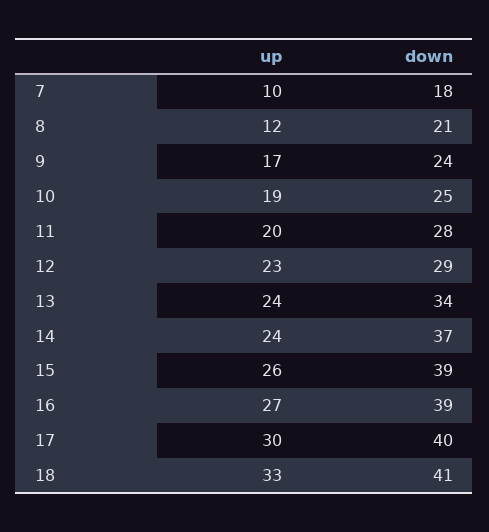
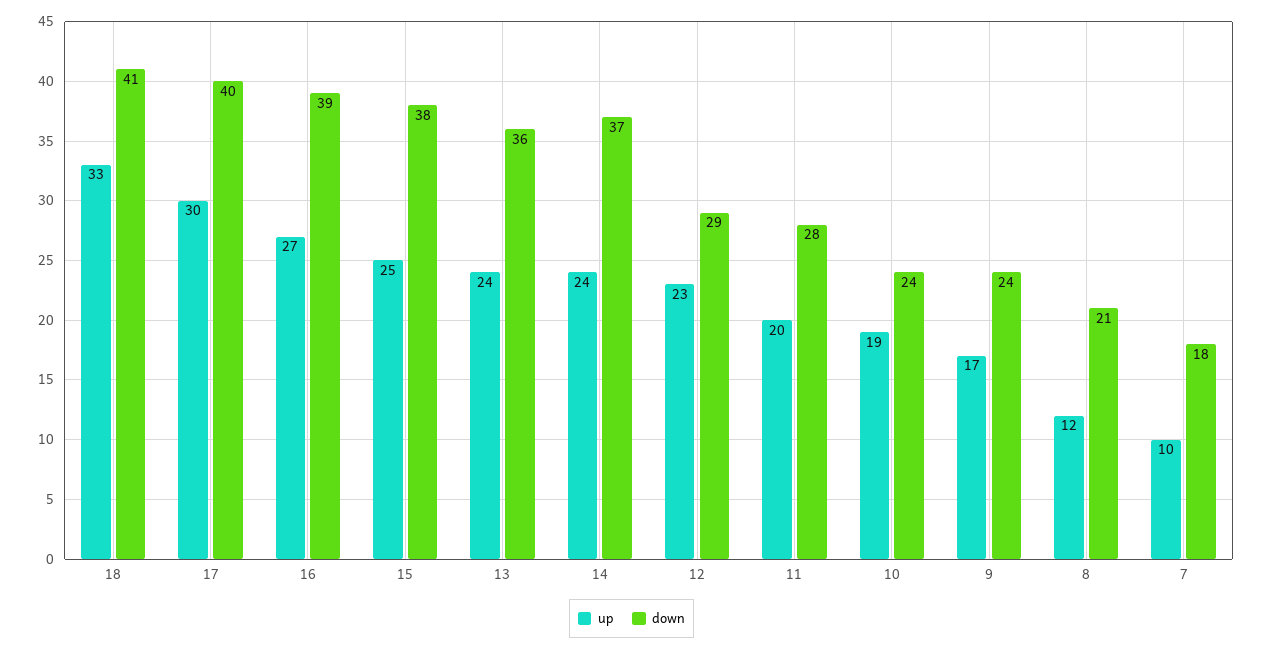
down, 10: 25 -> 24
down, 13: 34 -> 36
up, 15: 26 -> 25
down, 15: 39 -> 38

